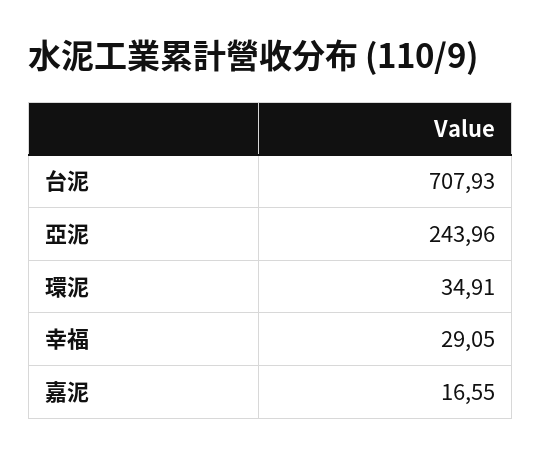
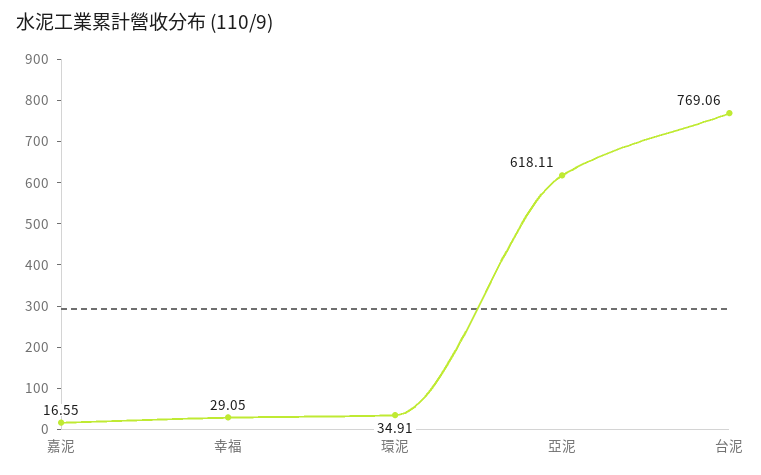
台泥: 707.93 -> 769.06
亞泥: 243.96 -> 618.11

